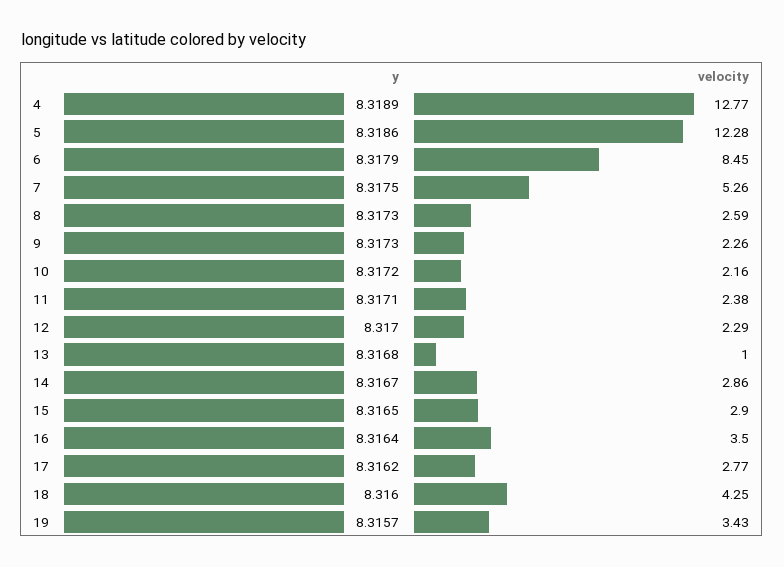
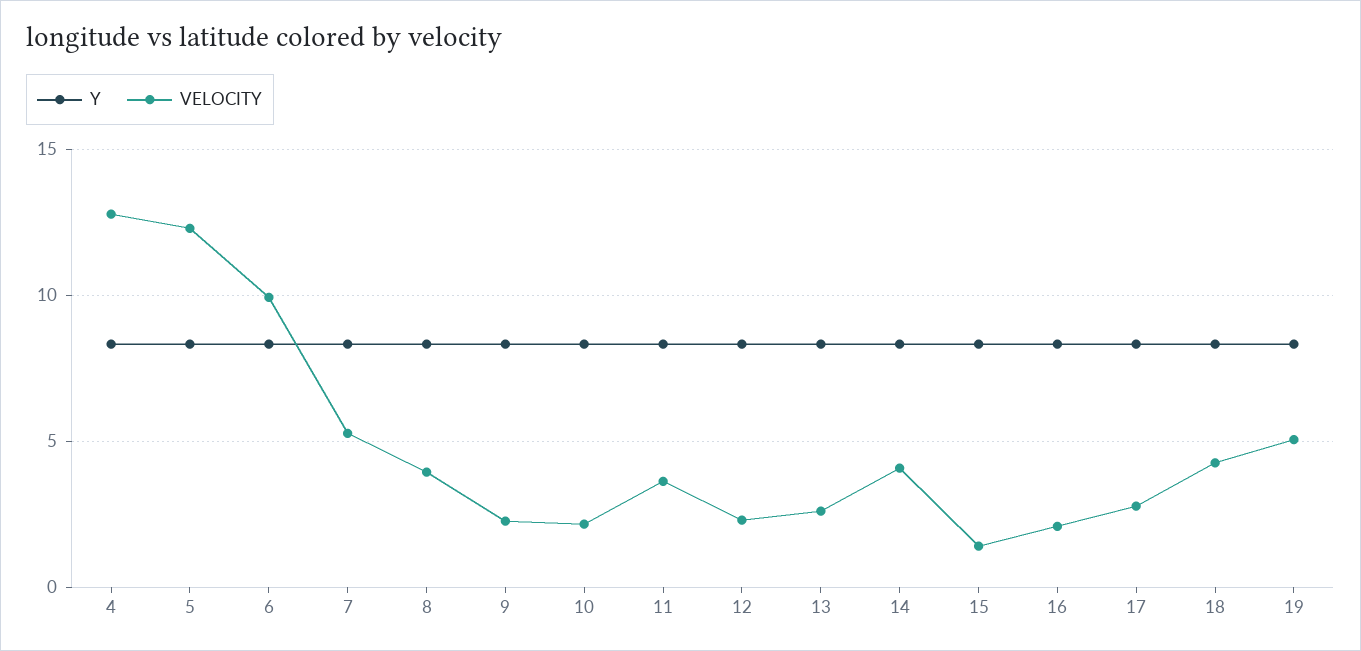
velocity, 6: 8.45 -> 10
velocity, 8: 2.59 -> 4
velocity, 11: 2.38 -> 3.5
velocity, 13: 1 -> 2.5
velocity, 14: 2.86 -> 4
velocity, 15: 2.9 -> 1.5
velocity, 16: 3.5 -> 2
velocity, 19: 3.43 -> 5

